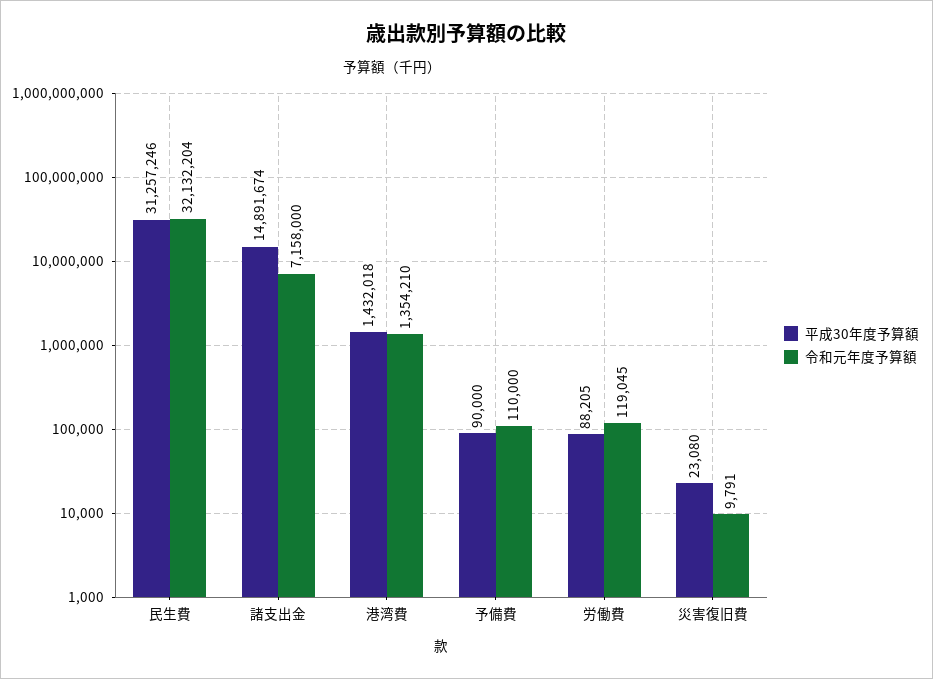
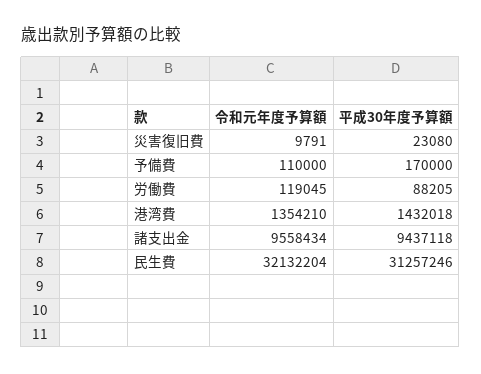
平成30年度予算額, 諸支出金: 14891674 -> 9437118
令和元年度予算額, 諸支出金: 7158000 -> 9558434
平成30年度予算額, 予備費: 90000 -> 170000

